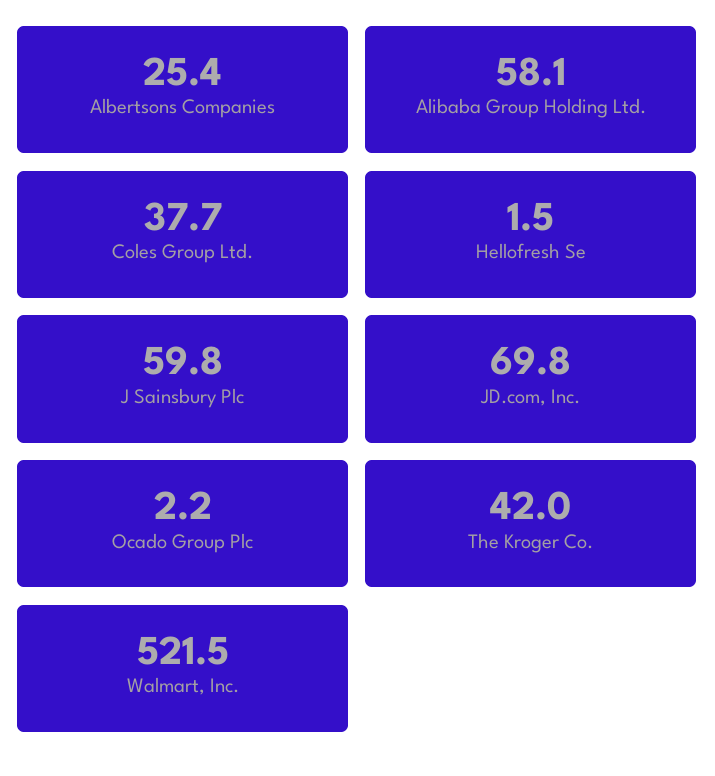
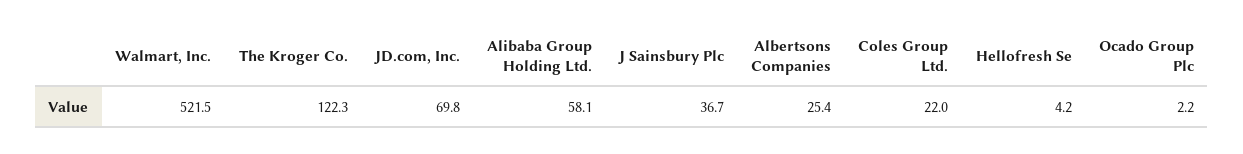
Coles Group Ltd.: 37.7 -> 22
Hellofresh Se: 1.5 -> 4.2
J Sainsbury Plc: 59.8 -> 36.7
The Kroger Co.: 42 -> 122.3

